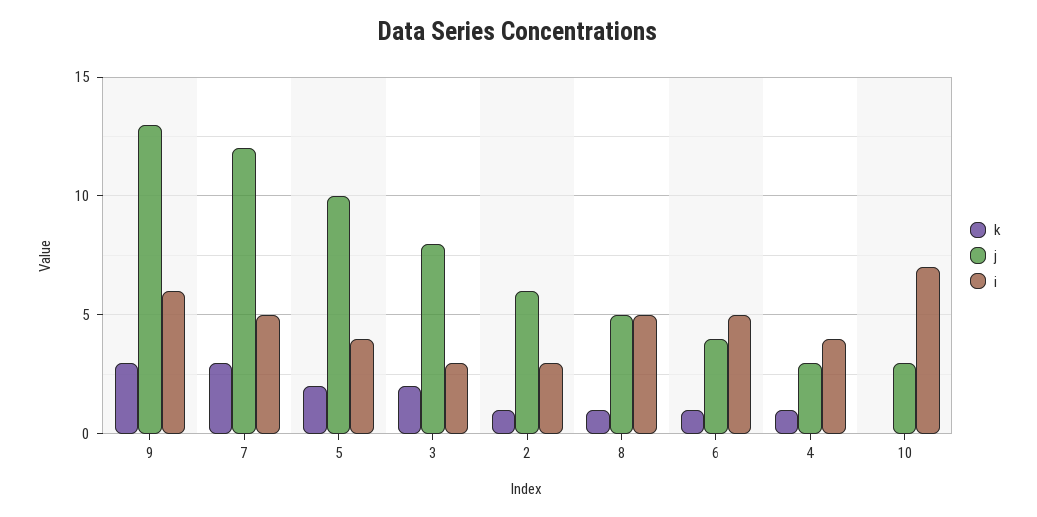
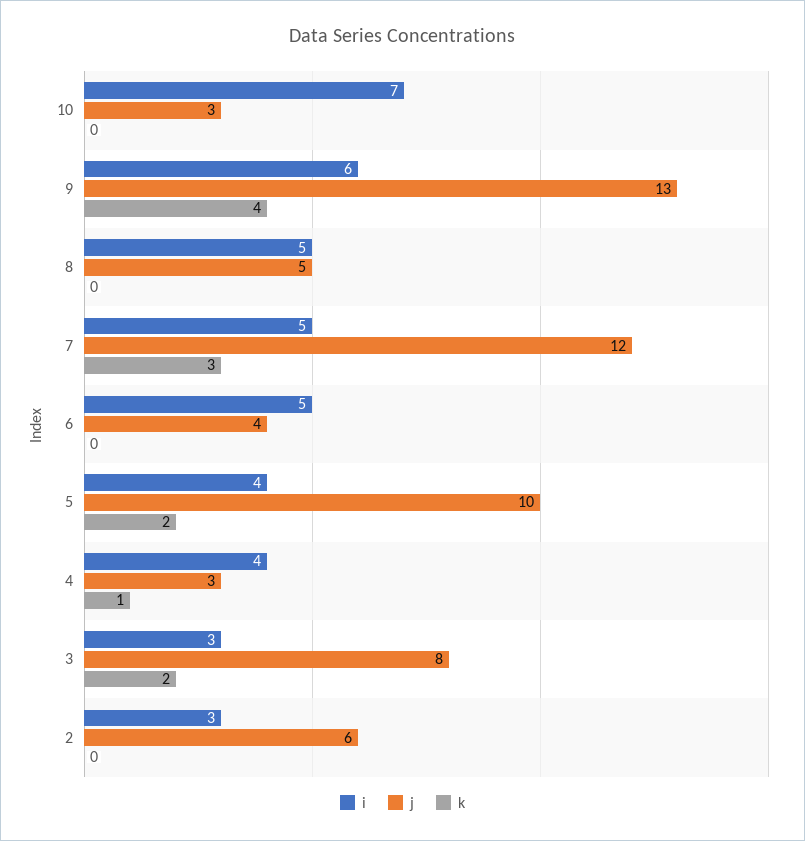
k, 9: 3 -> 4
k, 2: 1 -> 0
k, 8: 1 -> 0
k, 6: 1 -> 0

